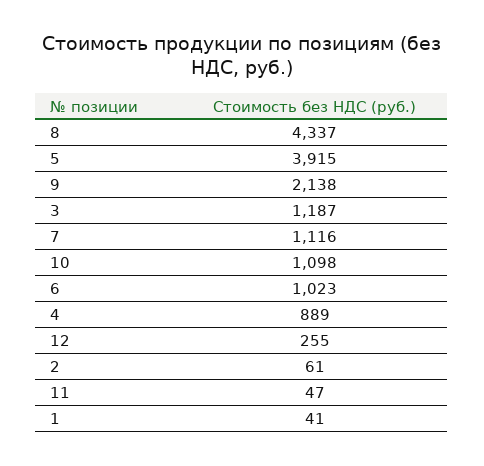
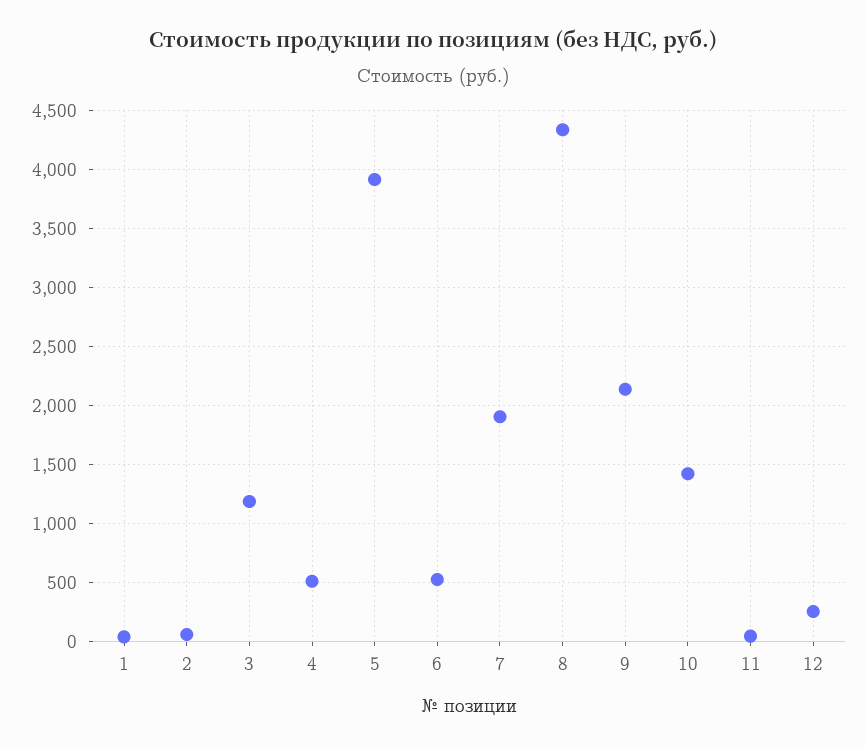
7: 1116 -> 1900
10: 1098 -> 1400
6: 1023 -> 500
4: 889 -> 500

